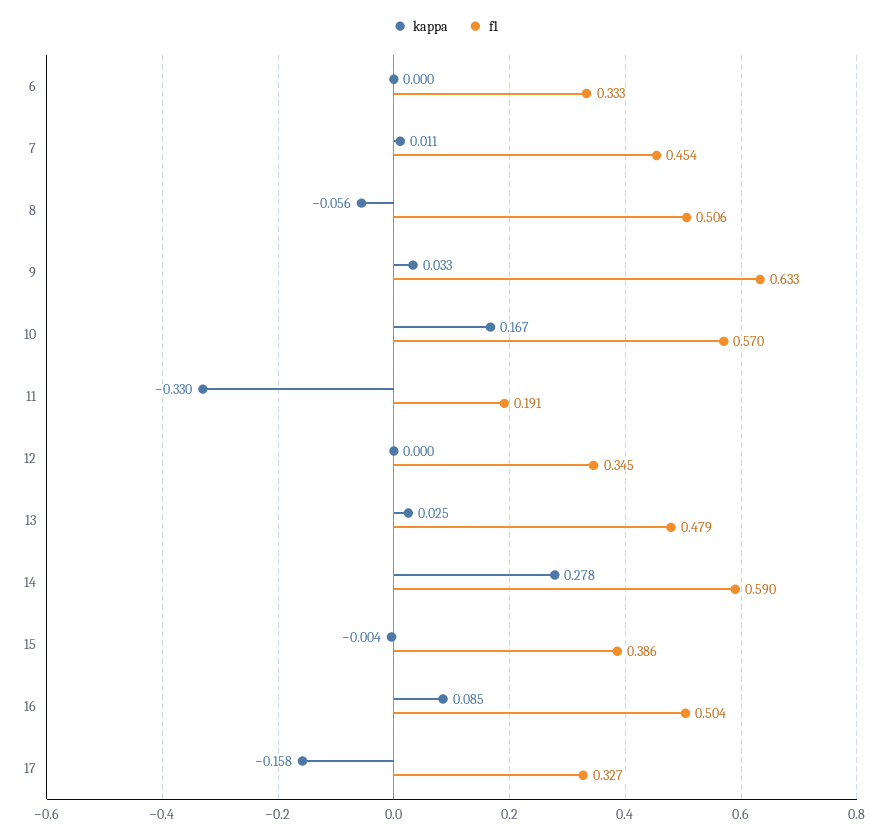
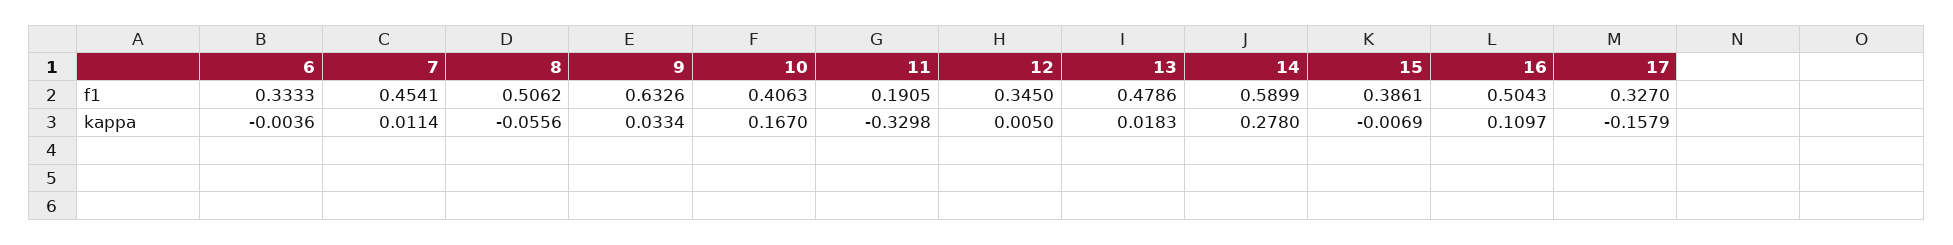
kappa, 6: 0 -> -0.0036
f1, 10: 0.57 -> 0.4063
kappa, 12: 0 -> 0.005
kappa, 13: 0.025 -> 0.0183
kappa, 15: -0.004 -> -0.0069
kappa, 16: 0.085 -> 0.1097

